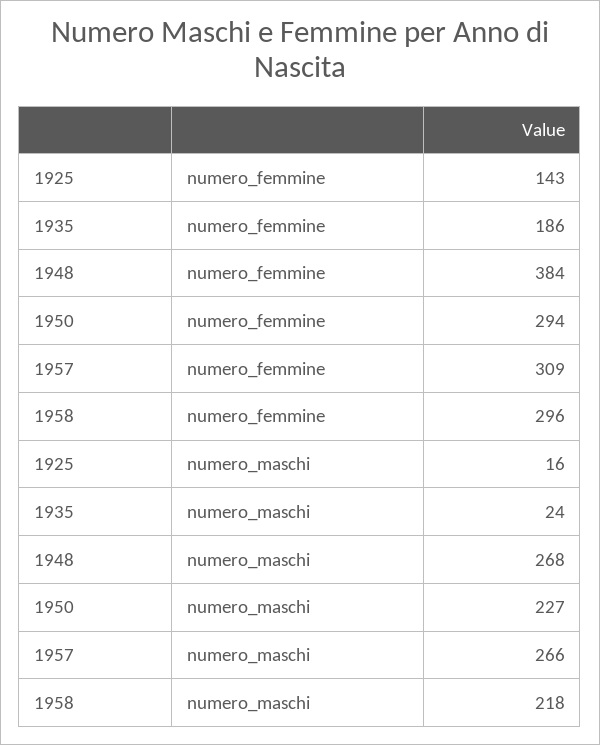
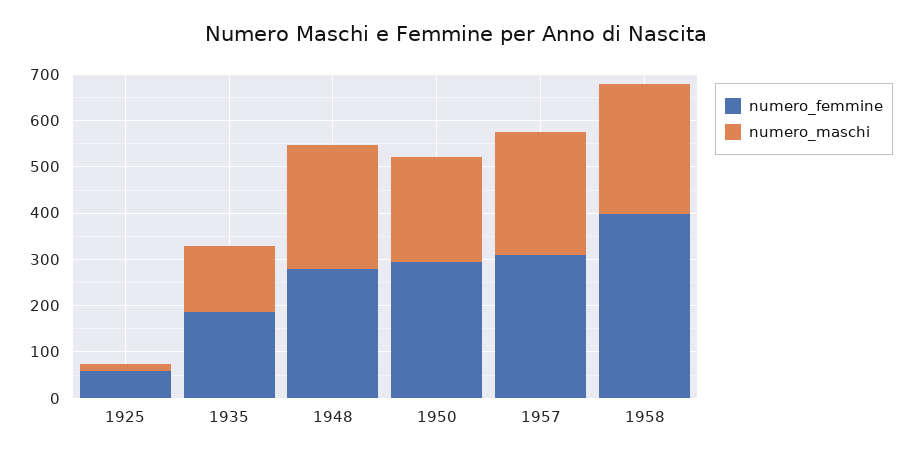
numero_femmine, 1925: 143 -> 60
numero_femmine, 1948: 384 -> 280
numero_femmine, 1958: 296 -> 400
numero_maschi, 1935: 24 -> 140
numero_maschi, 1958: 218 -> 280

